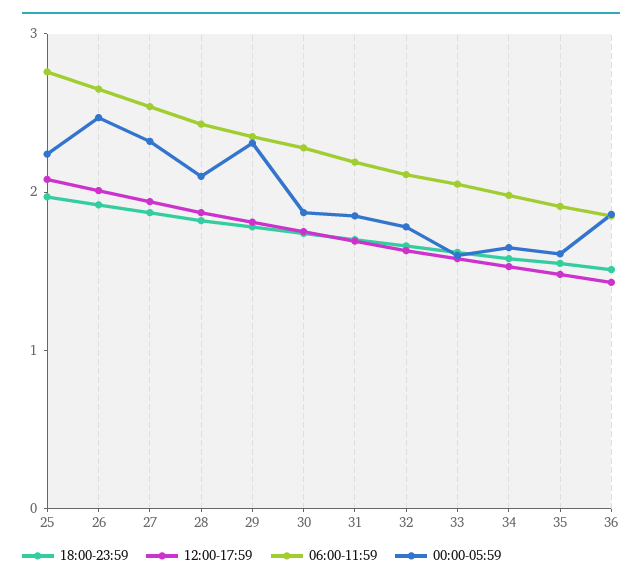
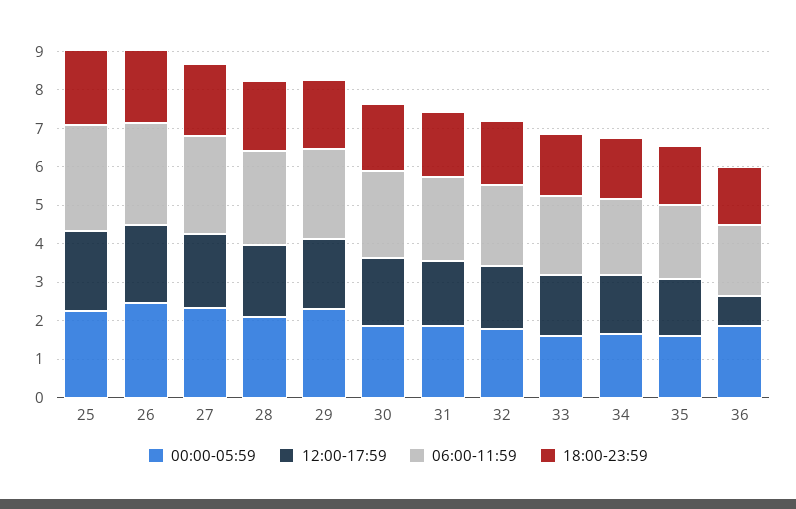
12:00-17:59, 36: 1.4 -> 0.75

